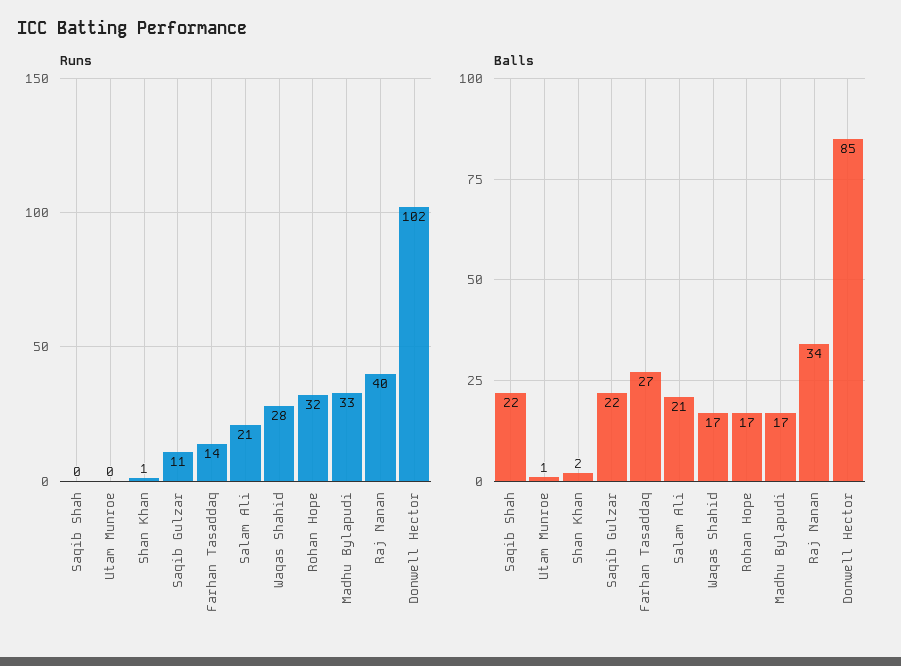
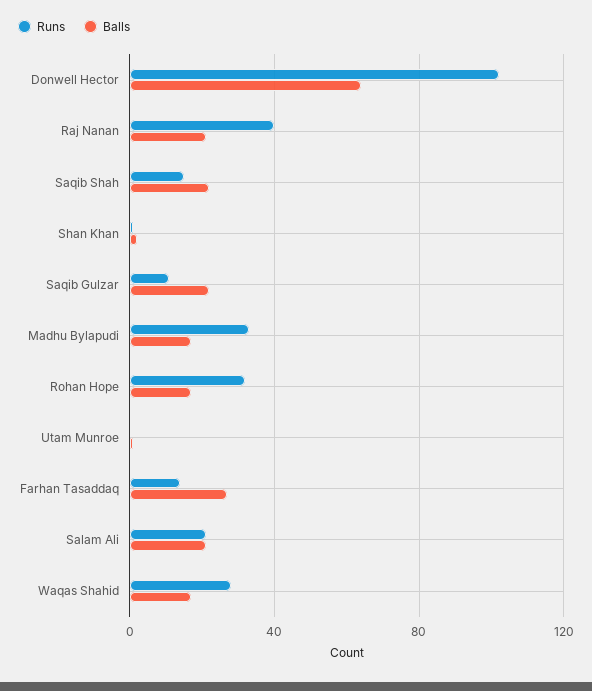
Runs, Saqib Shah: 0 -> 15
Balls, Raj Nanan: 34 -> 20
Balls, Donwell Hector: 85 -> 65

